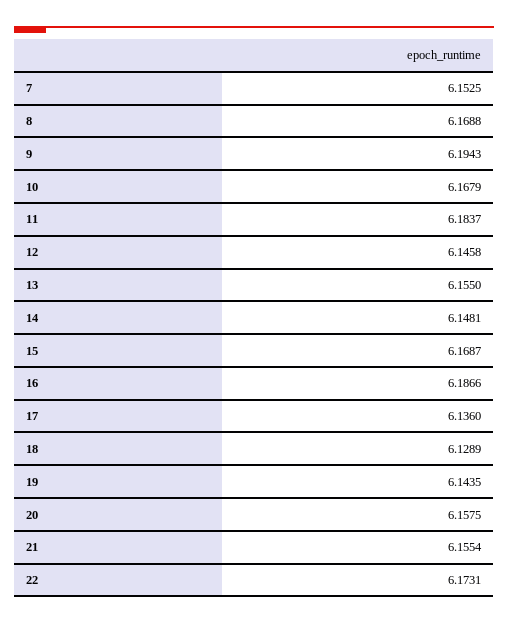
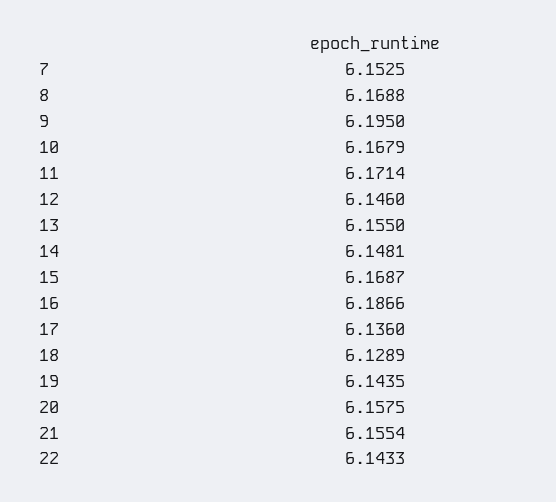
9: 6.1943 -> 6.195
11: 6.1837 -> 6.1714
12: 6.1458 -> 6.146
22: 6.1731 -> 6.1433

